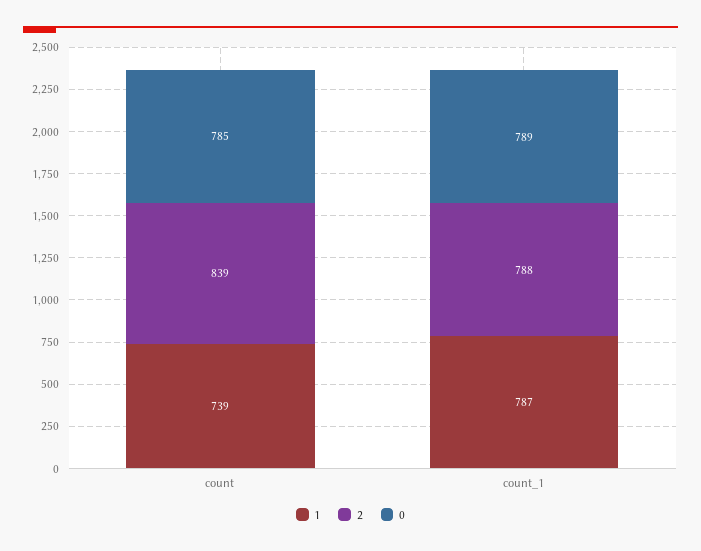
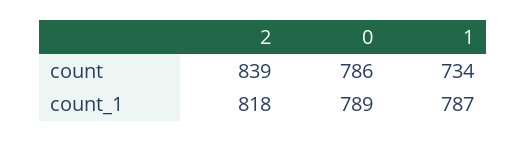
1, count: 739 -> 734
0, count: 785 -> 786
2, count_1: 788 -> 818

